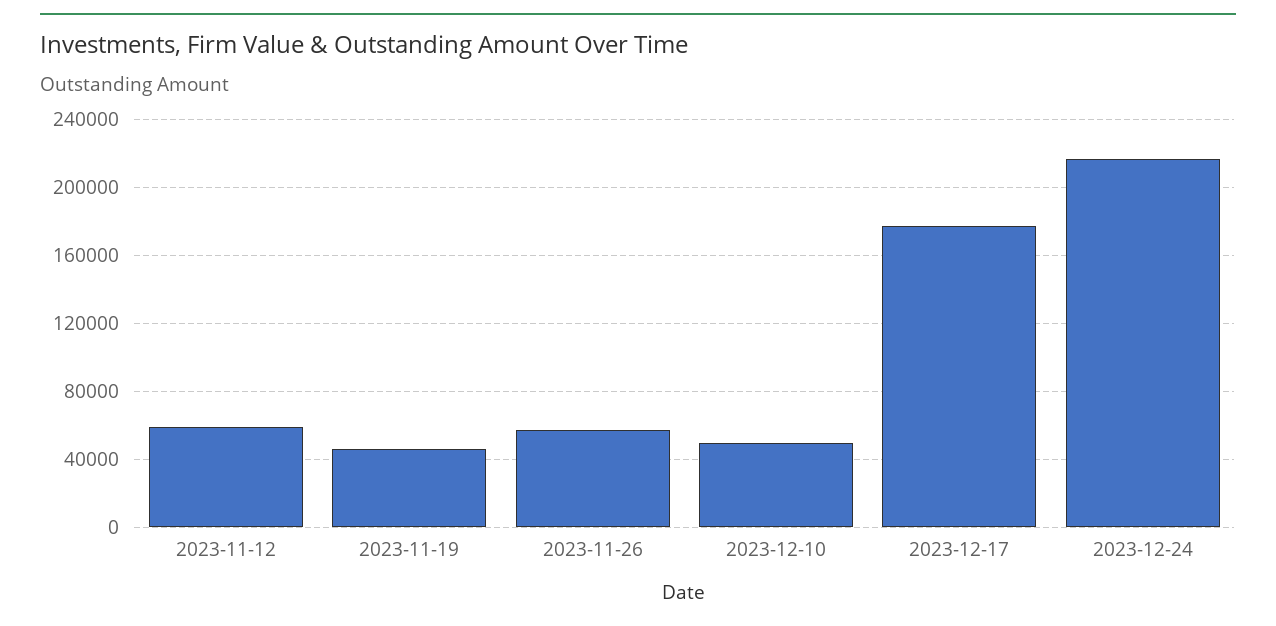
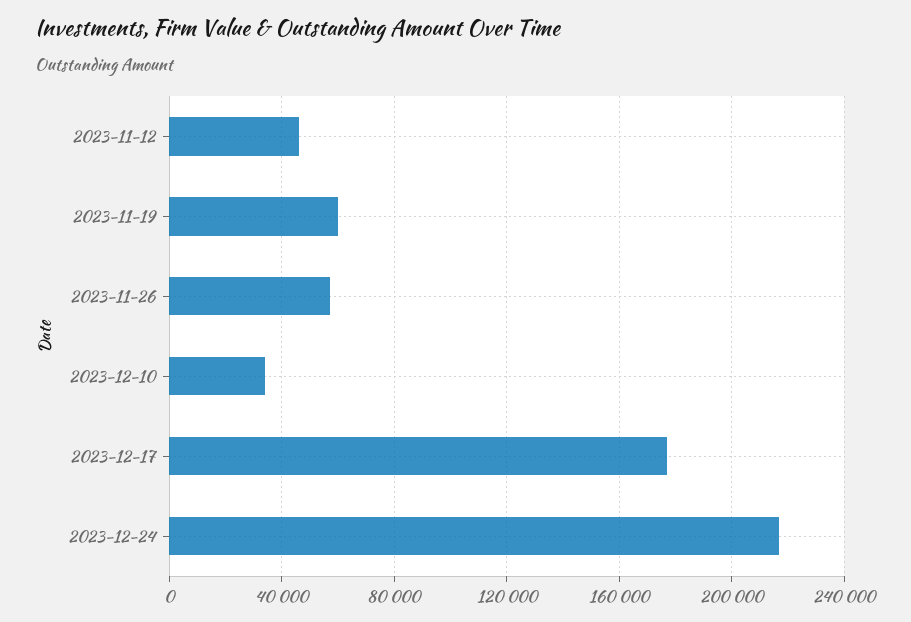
2023-11-12: 60000 -> 45000
2023-11-19: 45000 -> 60000
2023-12-10: 50000 -> 35000

